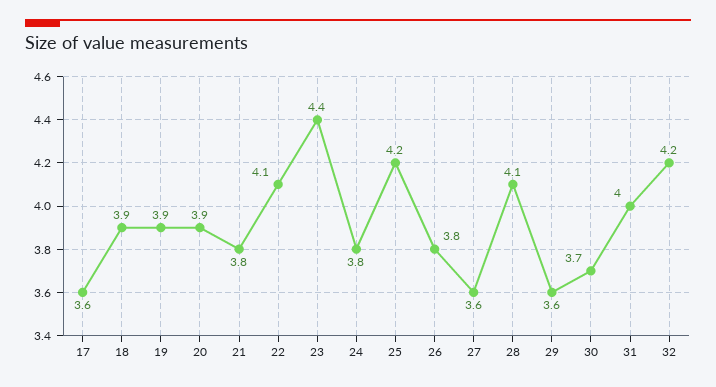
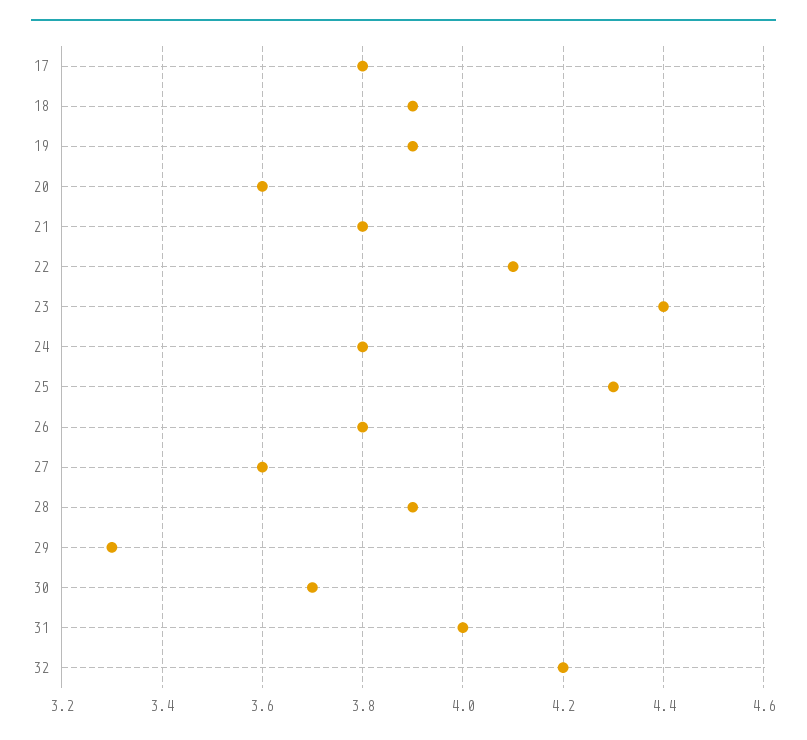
17: 3.6 -> 3.8
20: 3.9 -> 3.6
25: 4.2 -> 4.3
28: 4.1 -> 3.9
29: 3.6 -> 3.3

